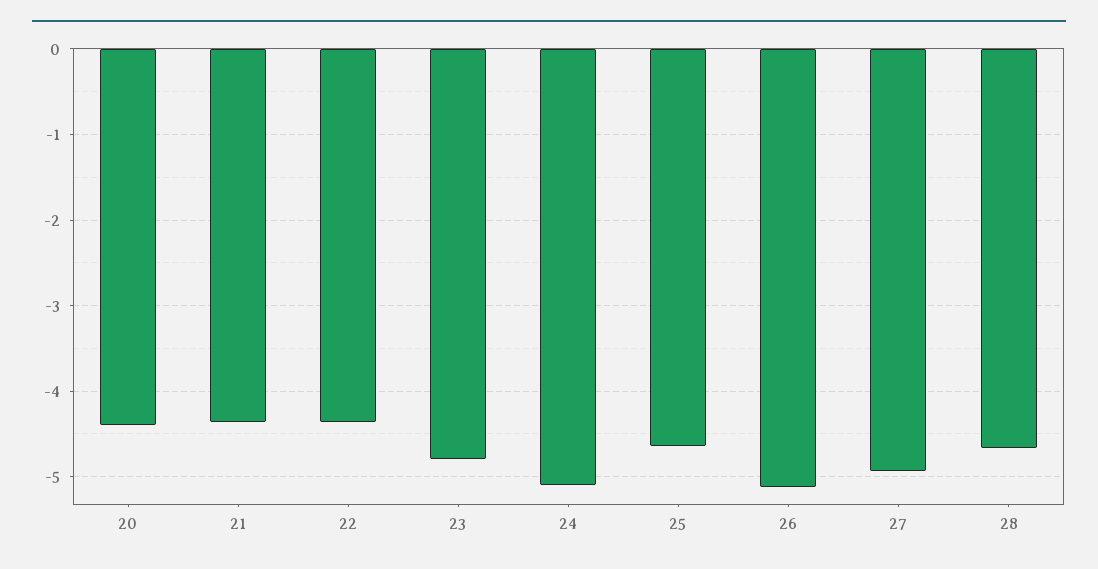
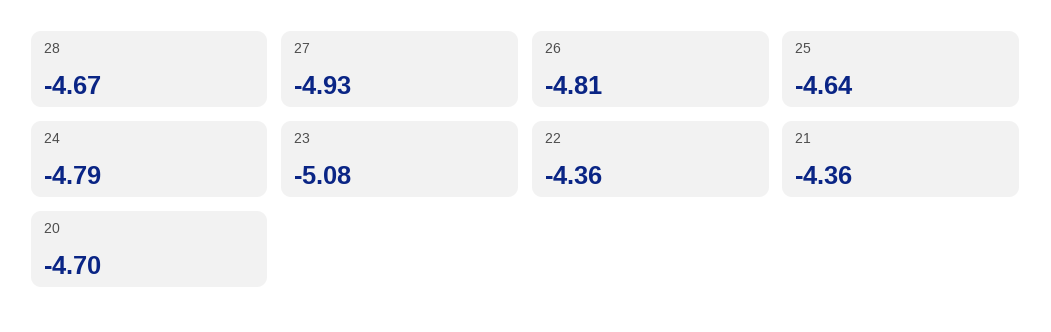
20: -4.4 -> -4.7
23: -4.8 -> -5.08
24: -5.1 -> -4.79
26: -5.1 -> -4.81

